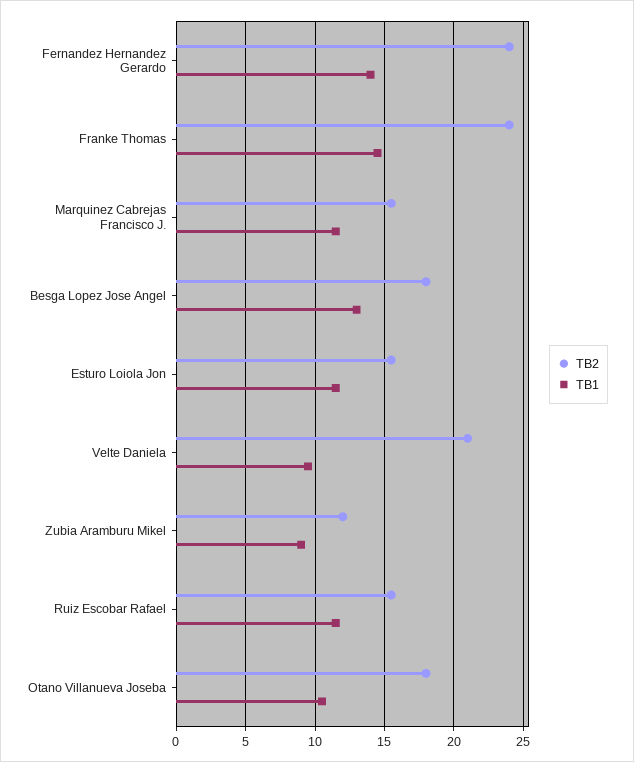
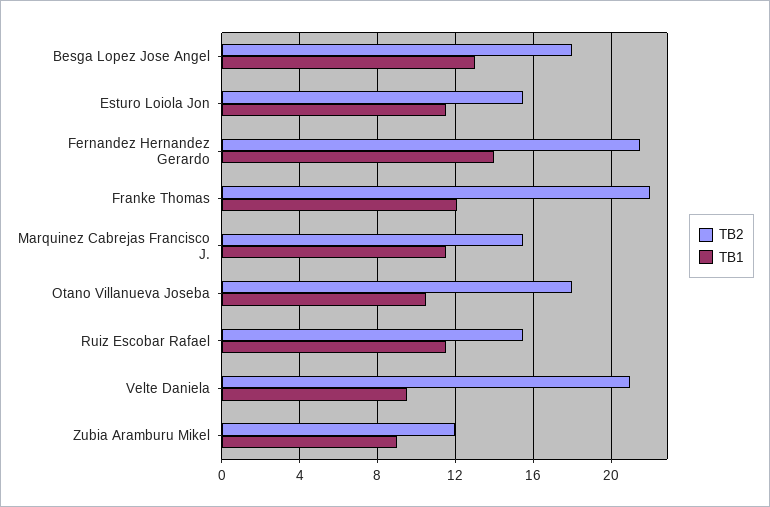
TB2, Fernandez Hernandez Gerardo: 24 -> 21.5
TB2, Franke Thomas: 24 -> 22
TB1, Franke Thomas: 14.5 -> 12

